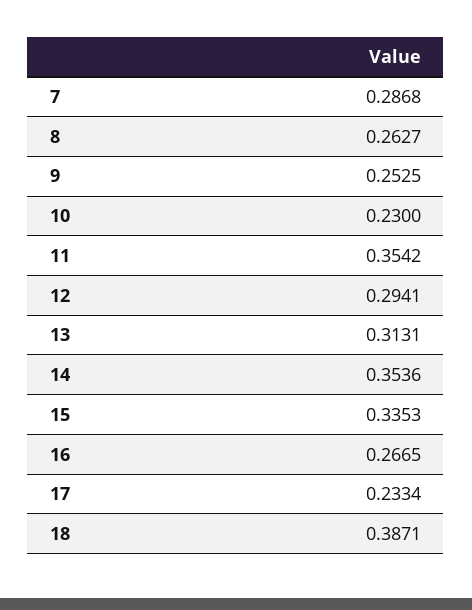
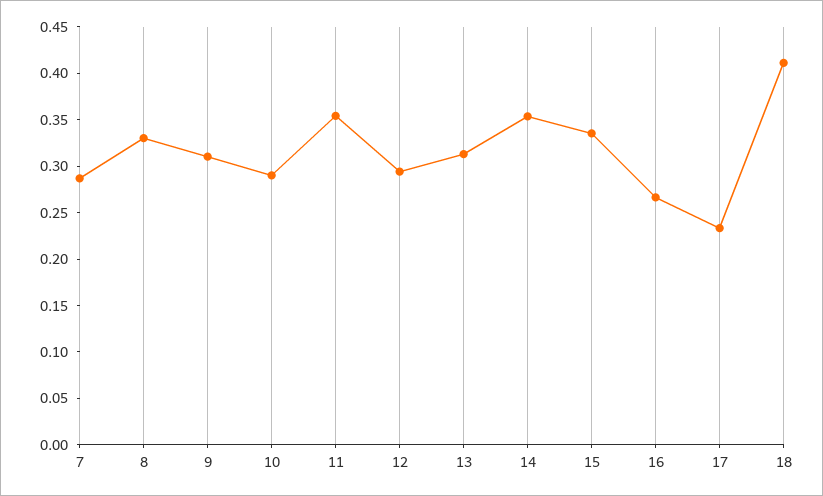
8: 0.2627 -> 0.33
9: 0.2525 -> 0.31
10: 0.23 -> 0.29
18: 0.3871 -> 0.41

